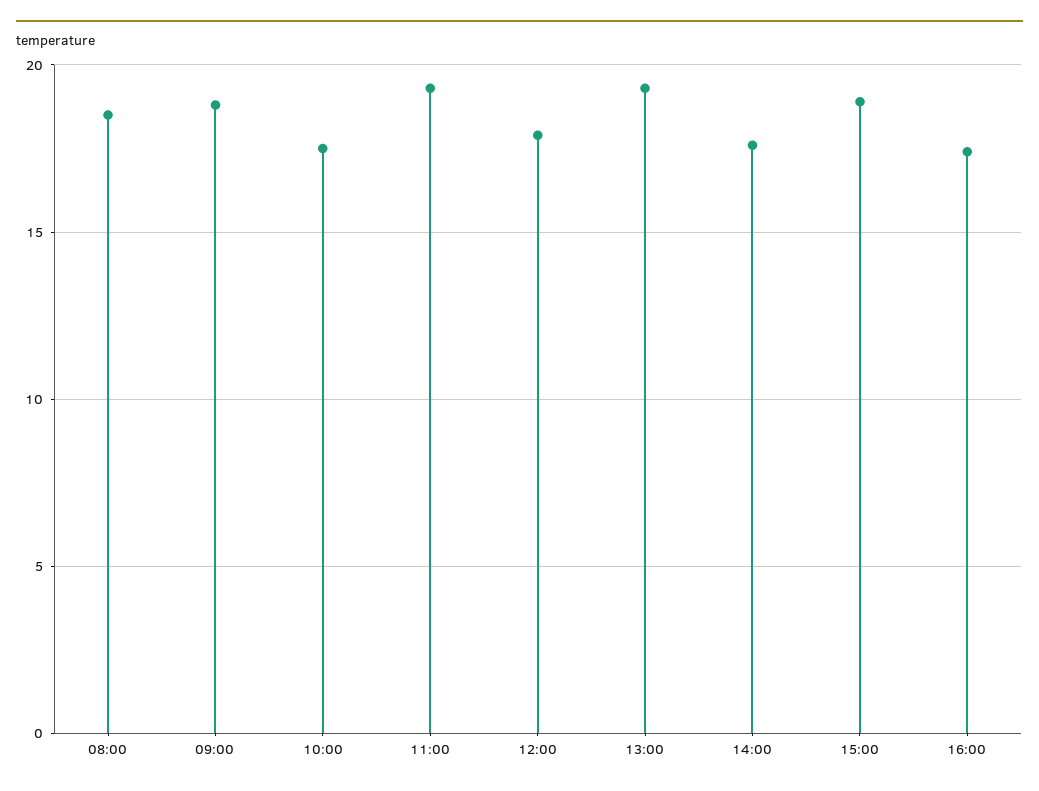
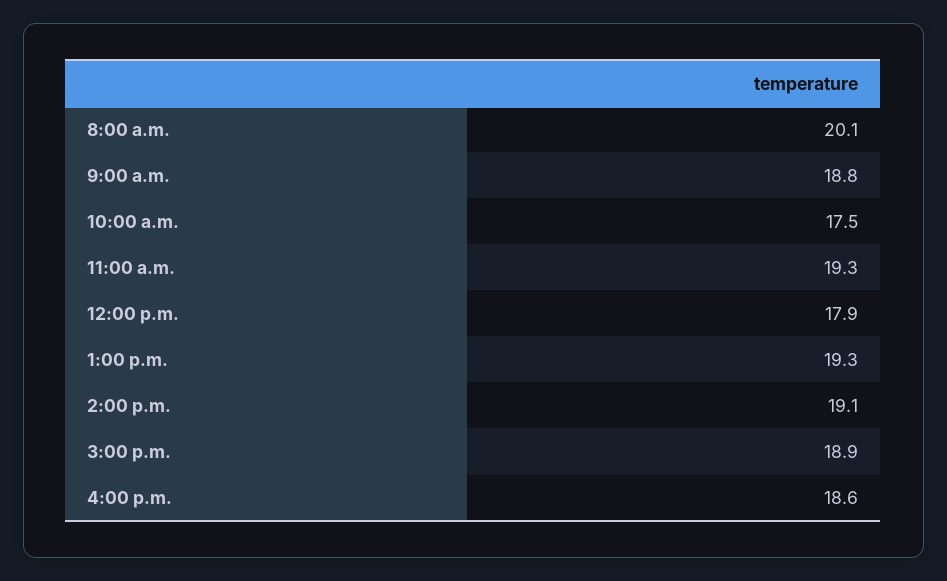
08:00: 18.5 -> 20.1
14:00: 17.5 -> 19.1
16:00: 17.5 -> 18.6

